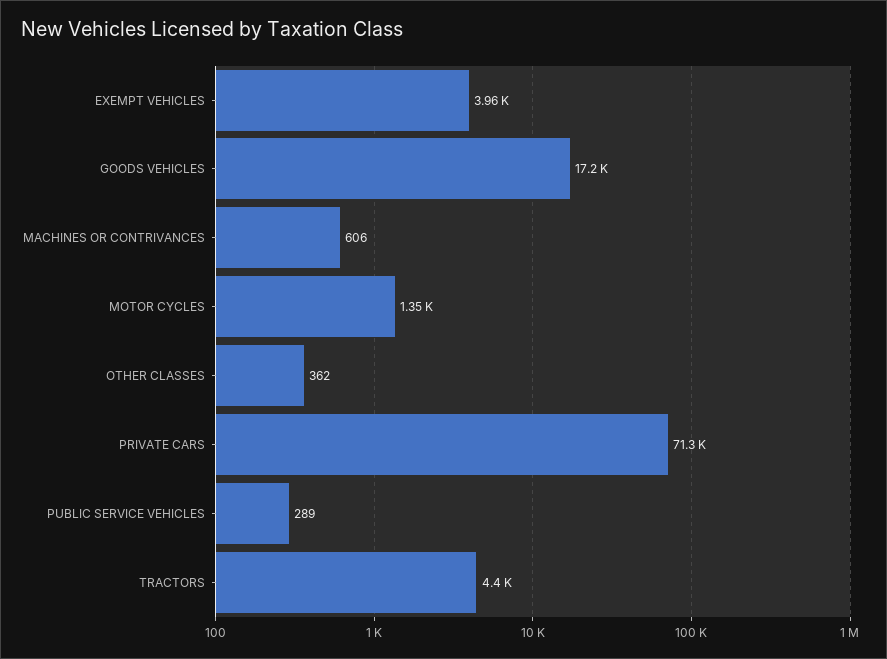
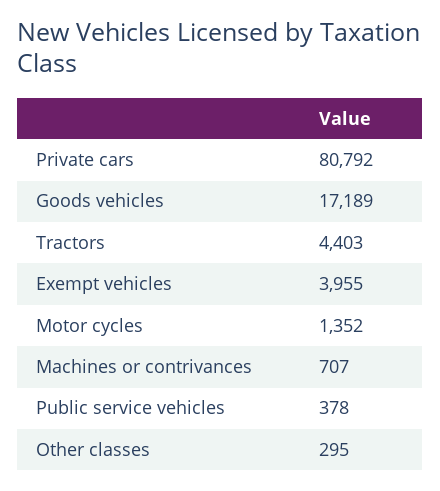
MACHINES OR CONTRIVANCES: 606 -> 707
OTHER CLASSES: 362 -> 295
PRIVATE CARS: 71300 -> 80792
PUBLIC SERVICE VEHICLES: 289 -> 378

